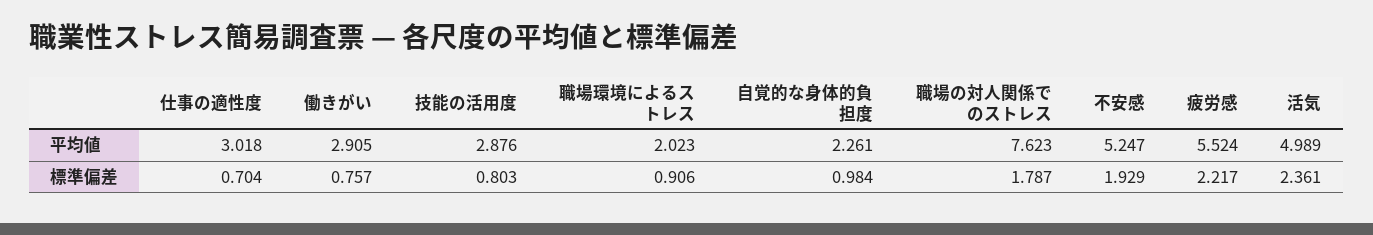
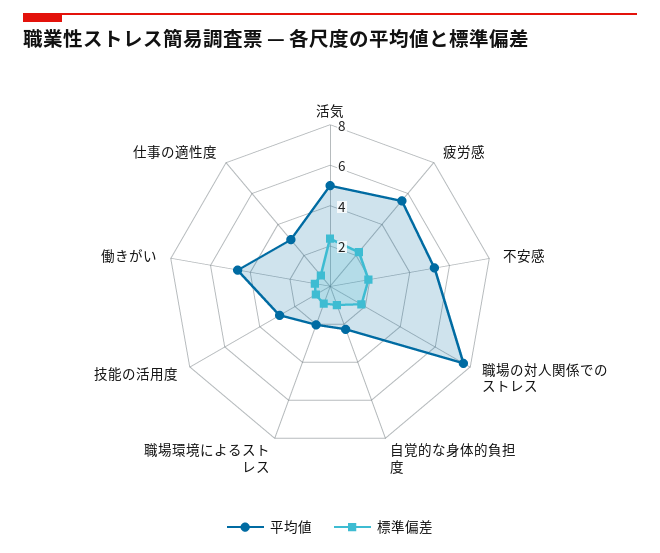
平均値, 働きがい: 2.905 -> 4.5

